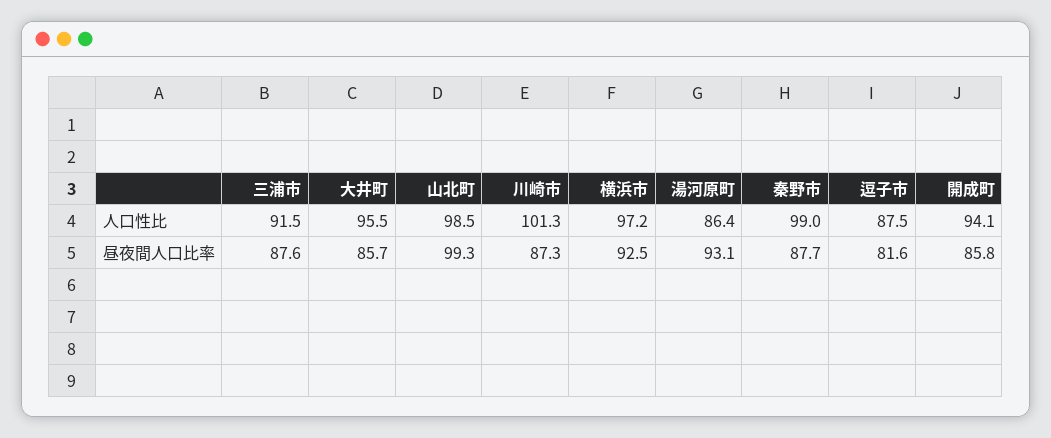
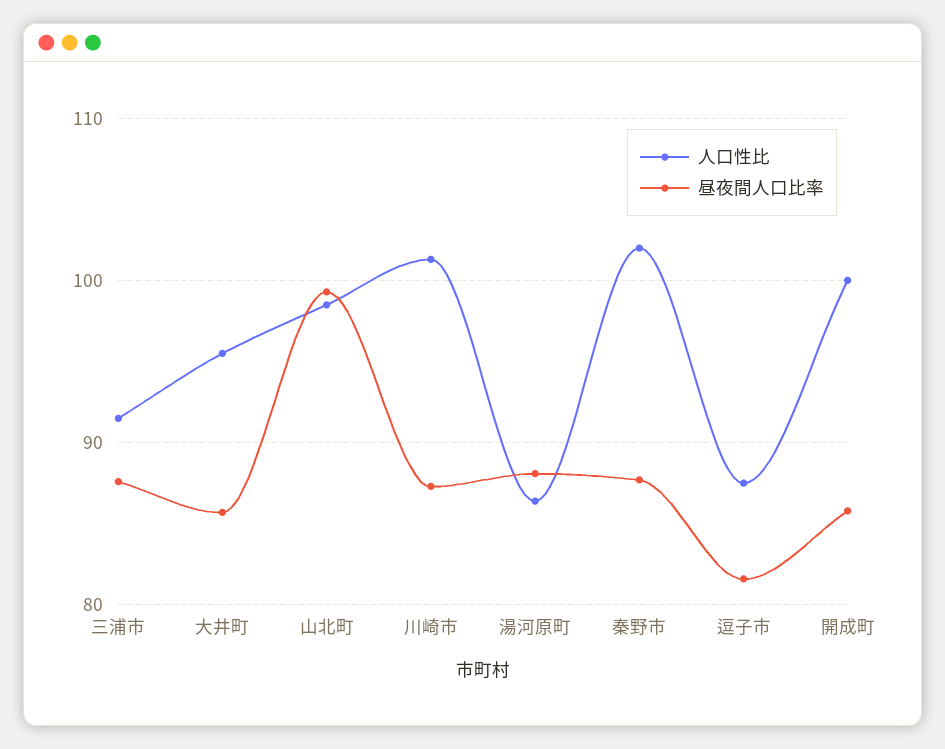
人口性比, 横浜市: 97.2 -> none
人口性比, 秦野市: 99 -> 102
人口性比, 開成町: 94.1 -> 100
昼夜間人口比率, 横浜市: 92.5 -> none
昼夜間人口比率, 湯河原町: 93.1 -> 88

